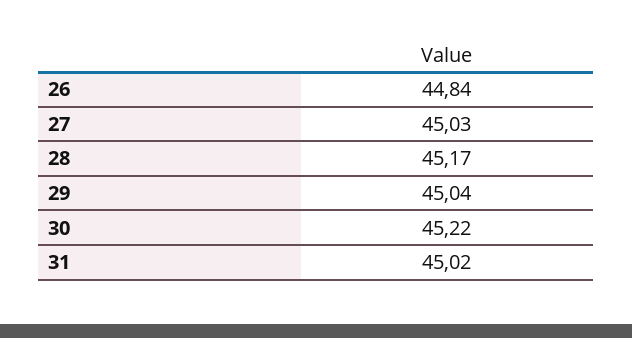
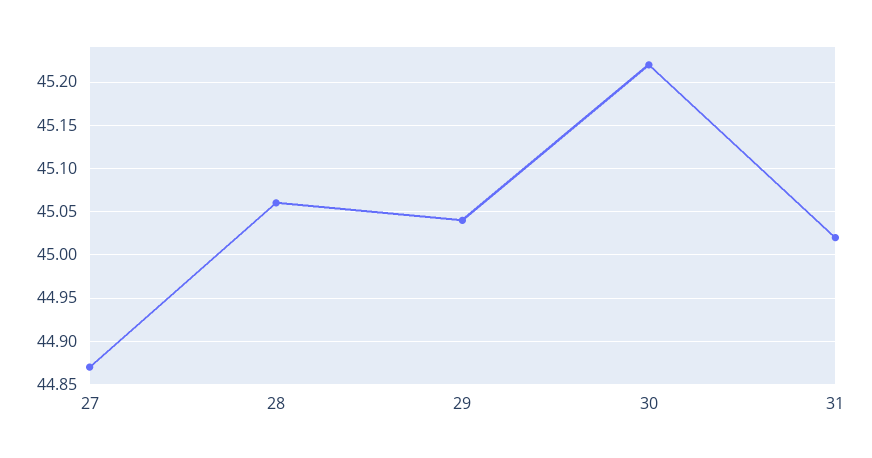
26: 44.84 -> none
27: 45.03 -> 44.87
28: 45.17 -> 45.06

